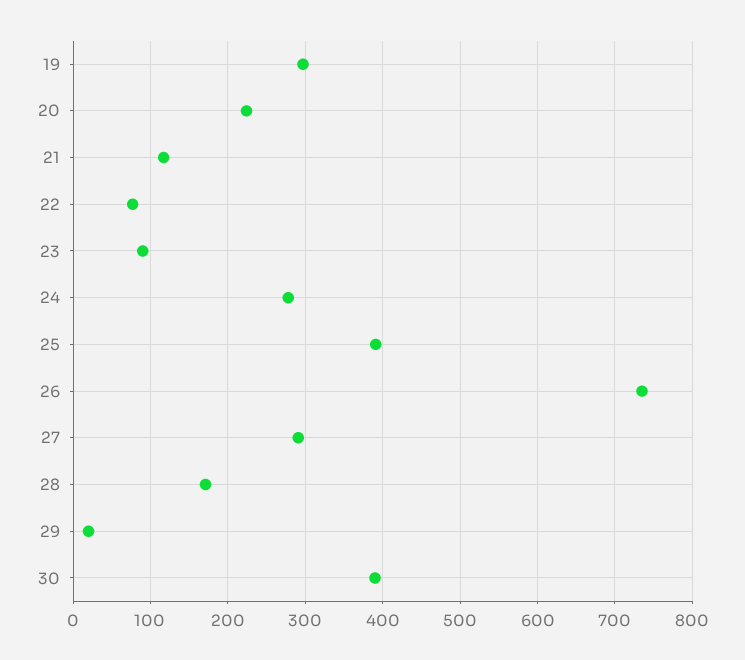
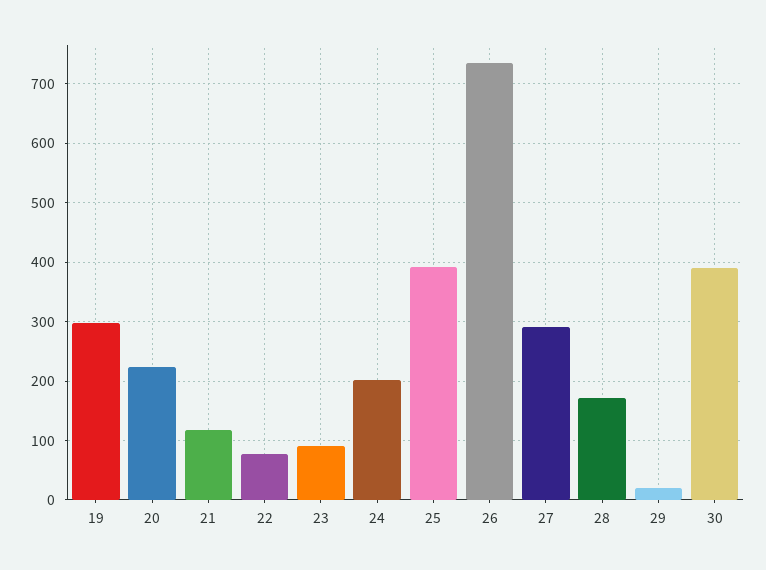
24: 280 -> 200

